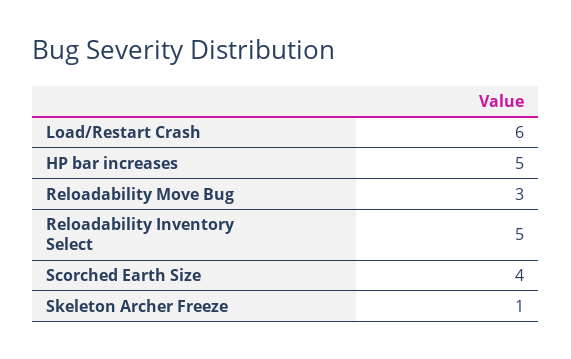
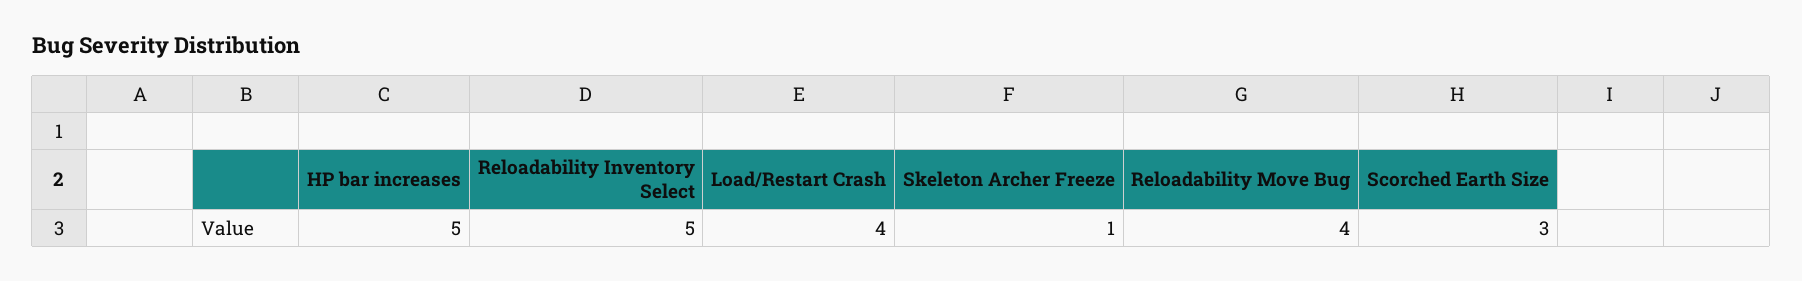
Load/Restart Crash: 6 -> 4
Reloadability Move Bug: 3 -> 4
Scorched Earth Size: 4 -> 3

